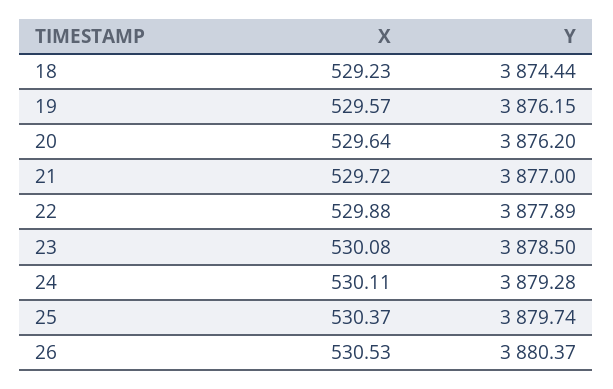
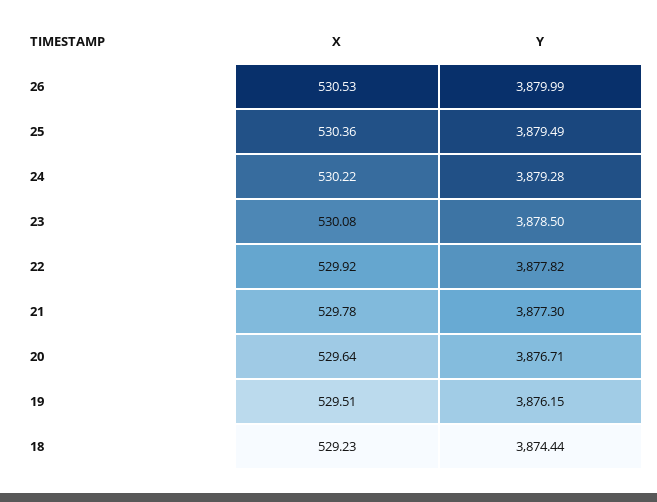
X, 19: 529.57 -> 529.51
Y, 20: 3876.2 -> 3876.71
X, 21: 529.72 -> 529.78
Y, 21: 3877 -> 3877.3
X, 22: 529.88 -> 529.92
Y, 22: 3877.89 -> 3877.82
X, 24: 530.11 -> 530.22
X, 25: 530.37 -> 530.36
Y, 25: 3879.74 -> 3879.49
Y, 26: 3880.37 -> 3879.99

